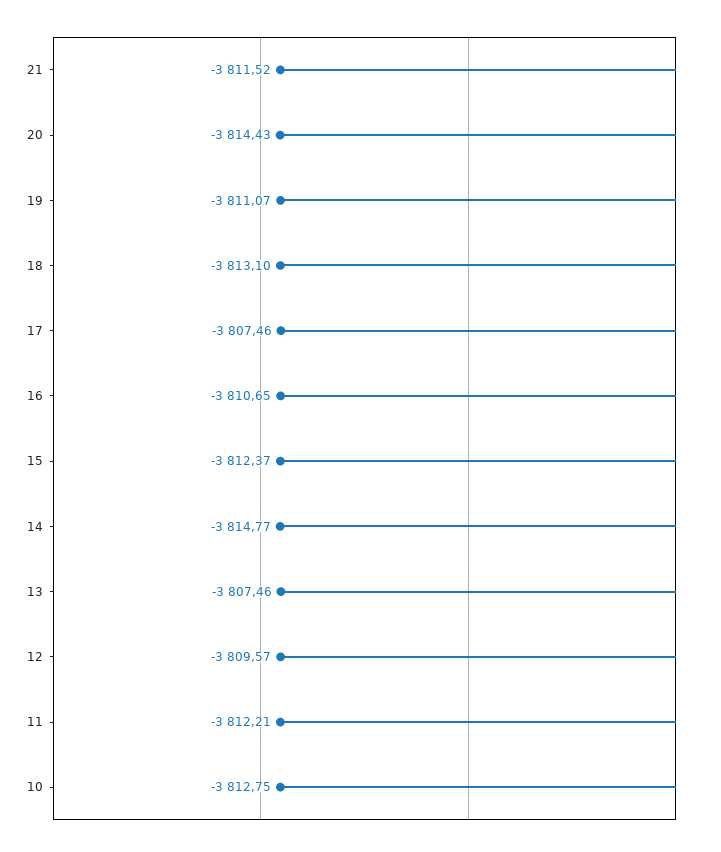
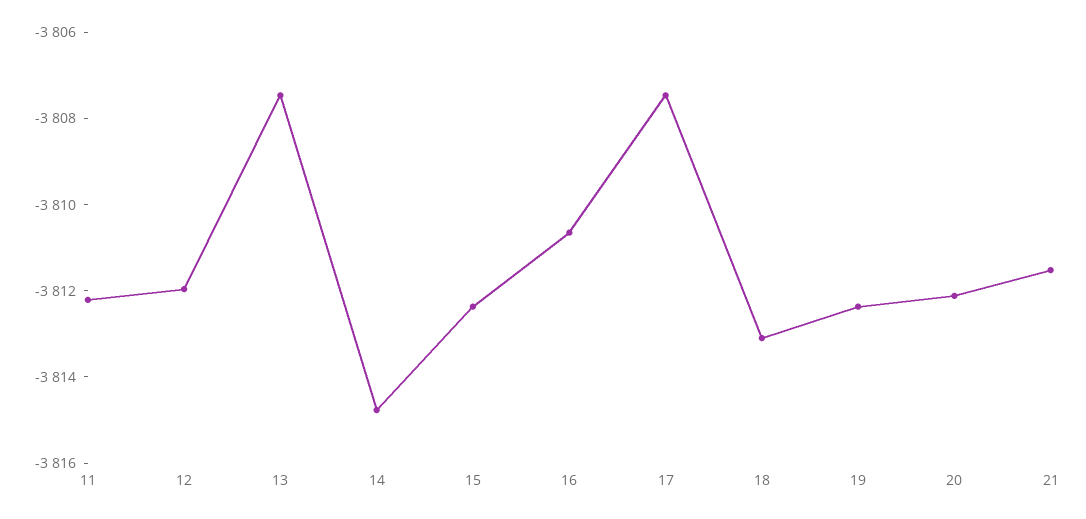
20: -3814.43 -> -3812
19: -3811.07 -> -3812.5
12: -3809.57 -> -3812
10: -3812.75 -> none

